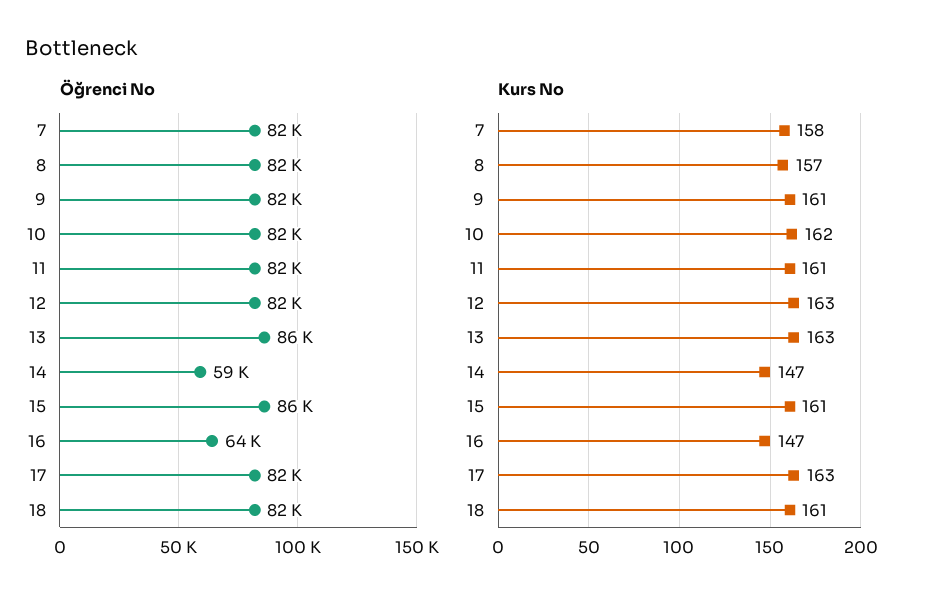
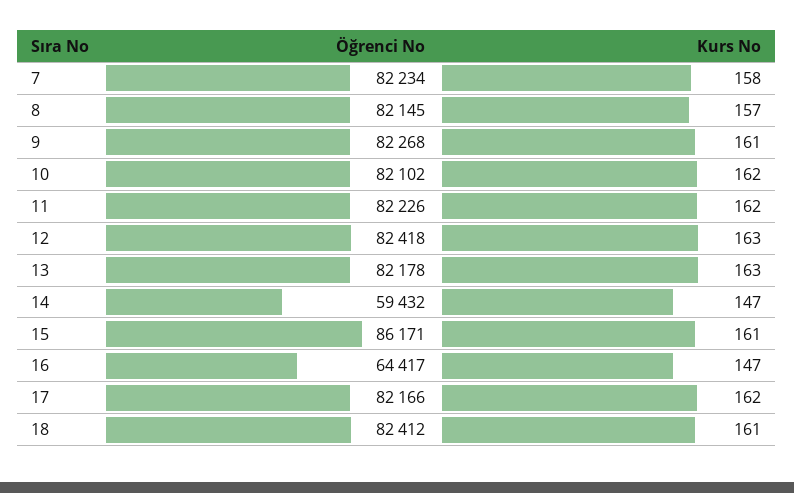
Öğrenci No, 13: 86000 -> 82178
Kurs No, 11: 161 -> 162
Kurs No, 17: 163 -> 162

